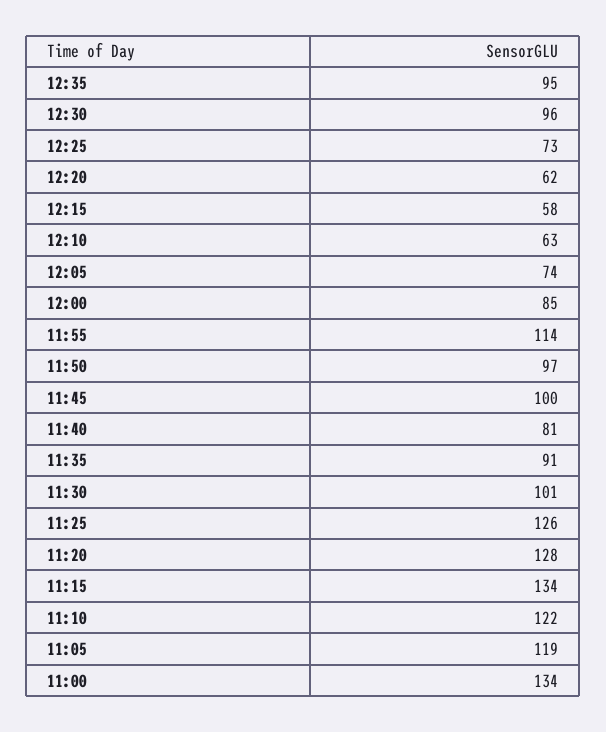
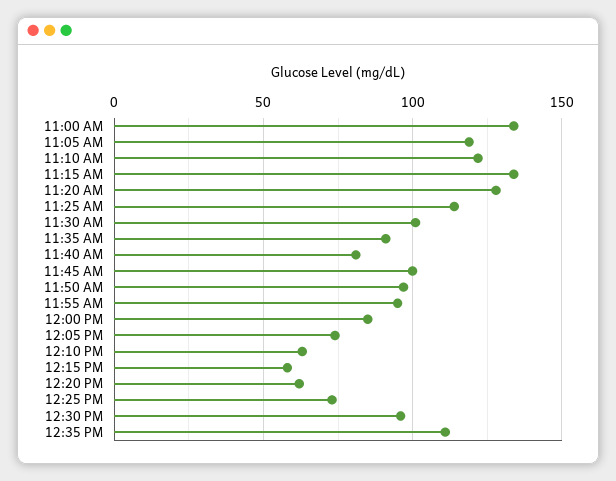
12:35: 95 -> 110
11:55: 114 -> 95
11:25: 126 -> 115

